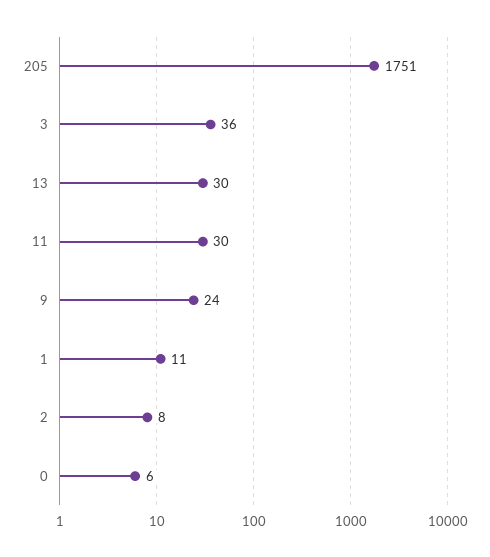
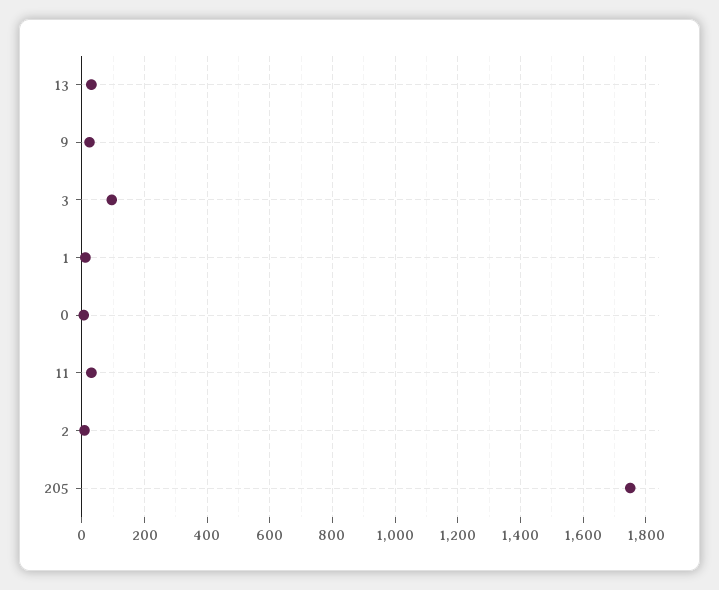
3: 36 -> 100

